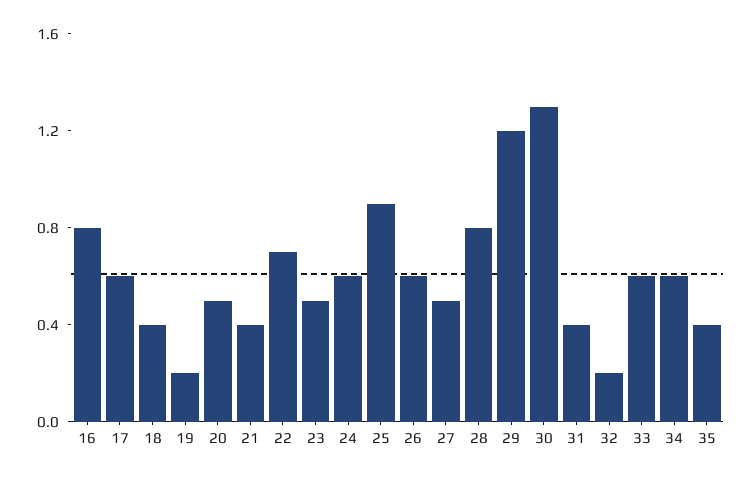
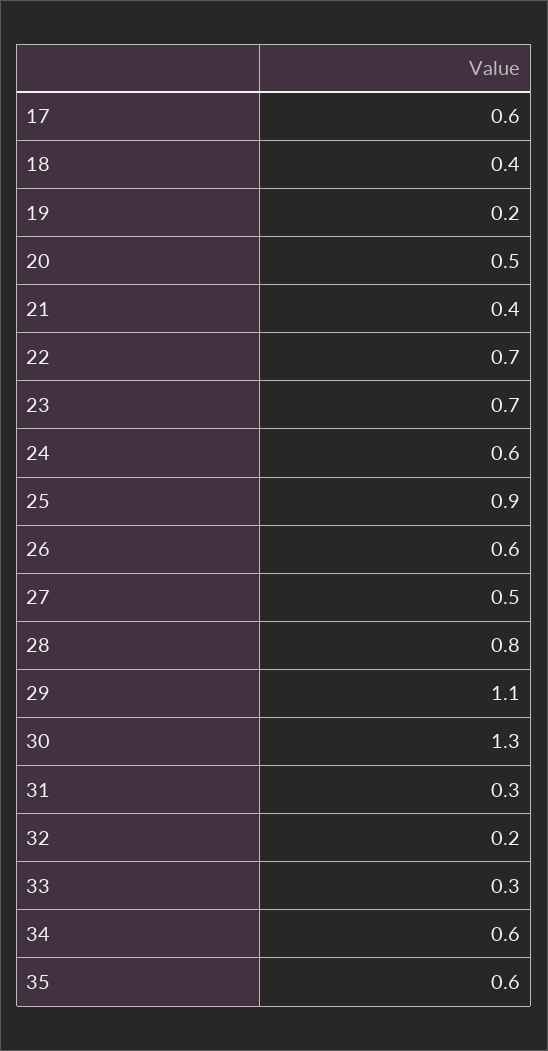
16: 0.8 -> none
23: 0.5 -> 0.7
29: 1.2 -> 1.1
31: 0.4 -> 0.3
33: 0.6 -> 0.3
35: 0.4 -> 0.6

